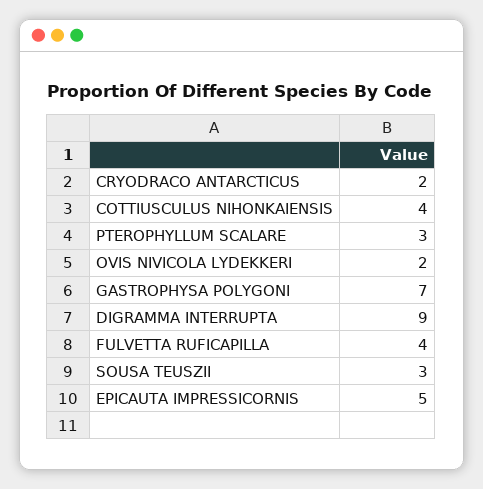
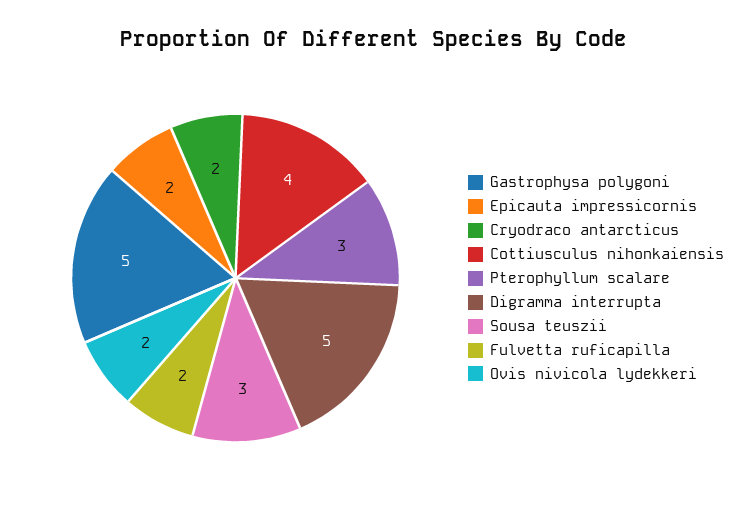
GASTROPHYSA POLYGONI: 7 -> 5
DIGRAMMA INTERRUPTA: 9 -> 5
FULVETTA RUFICAPILLA: 4 -> 2
EPICAUTA IMPRESSICORNIS: 5 -> 2

